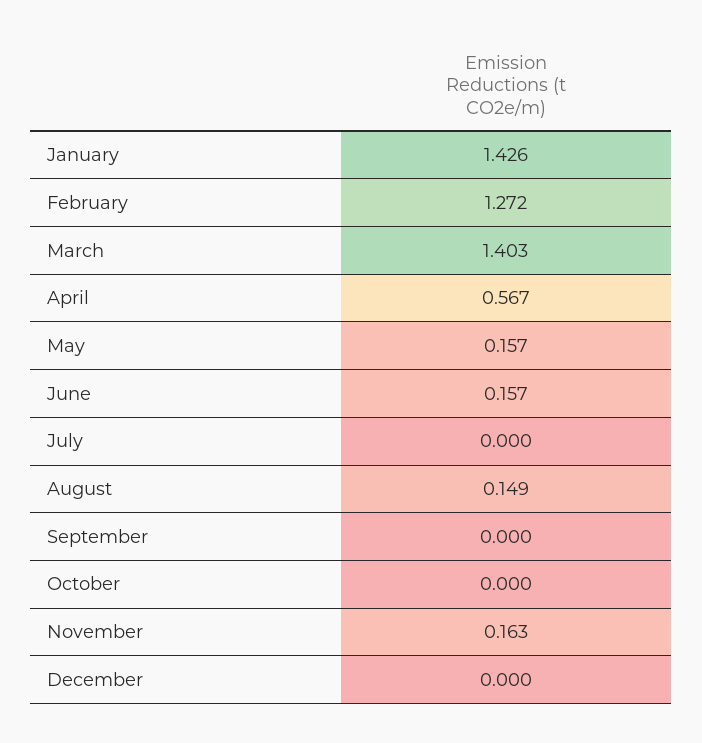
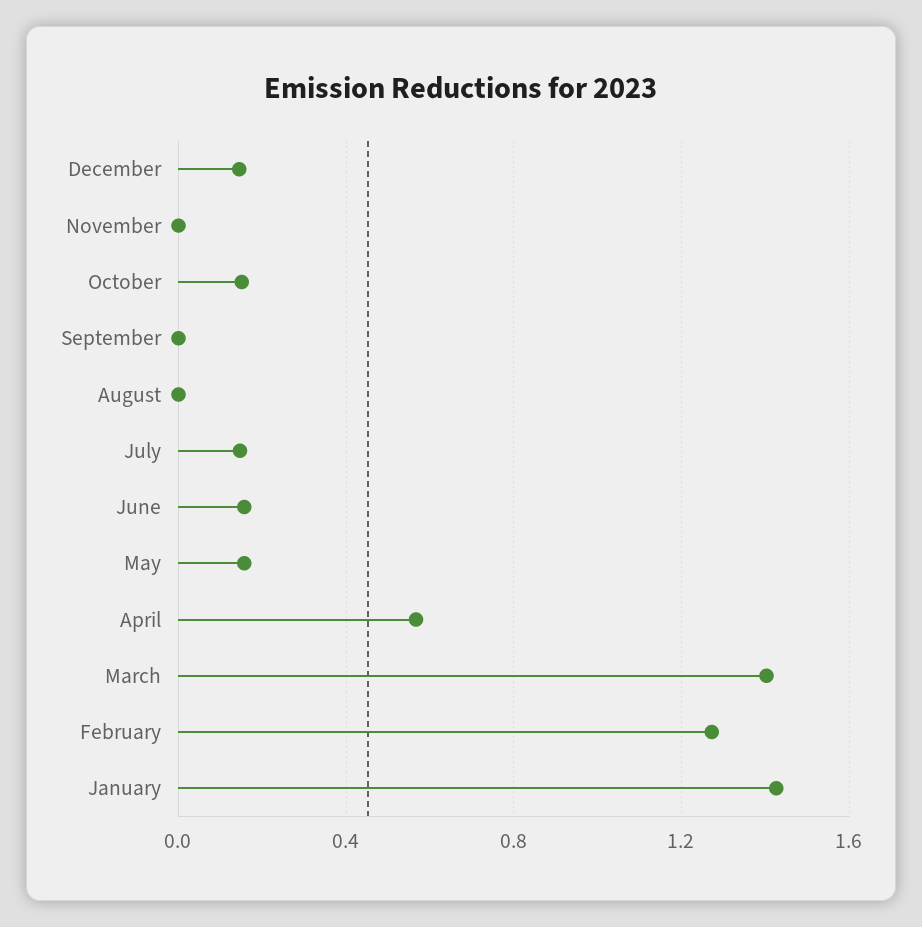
July: 0 -> 0.15
August: 0.149 -> 0
October: 0 -> 0.15
November: 0.163 -> 0
December: 0 -> 0.15

